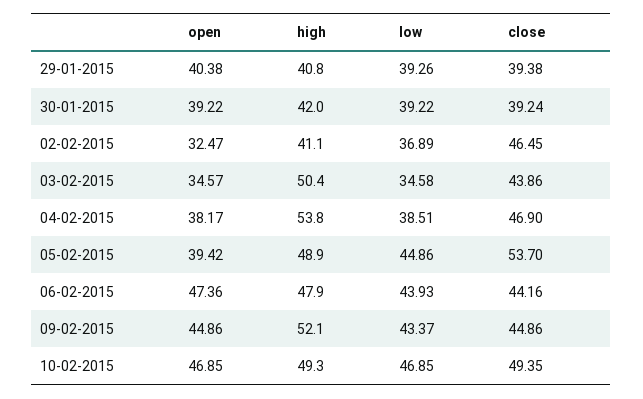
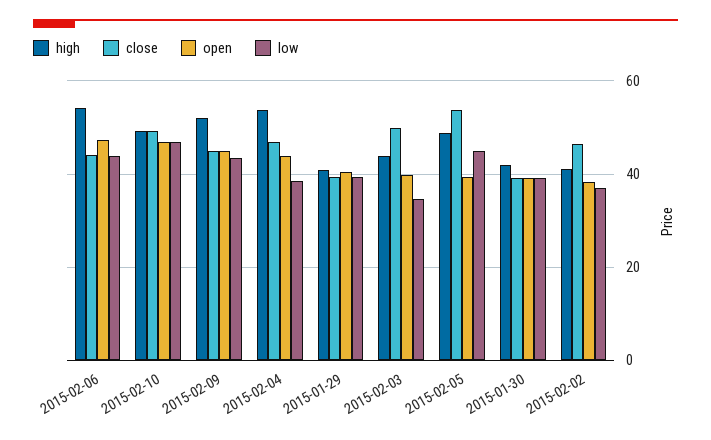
open, 02-02-2015: 32.47 -> 38
open, 03-02-2015: 34.57 -> 40
high, 03-02-2015: 50.4 -> 44
close, 03-02-2015: 43.86 -> 50
open, 04-02-2015: 38.17 -> 44
high, 06-02-2015: 47.9 -> 54

